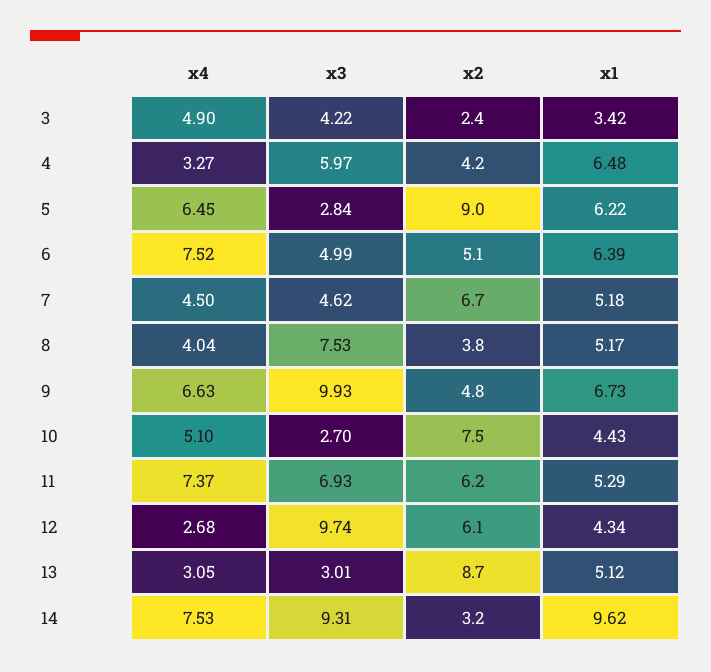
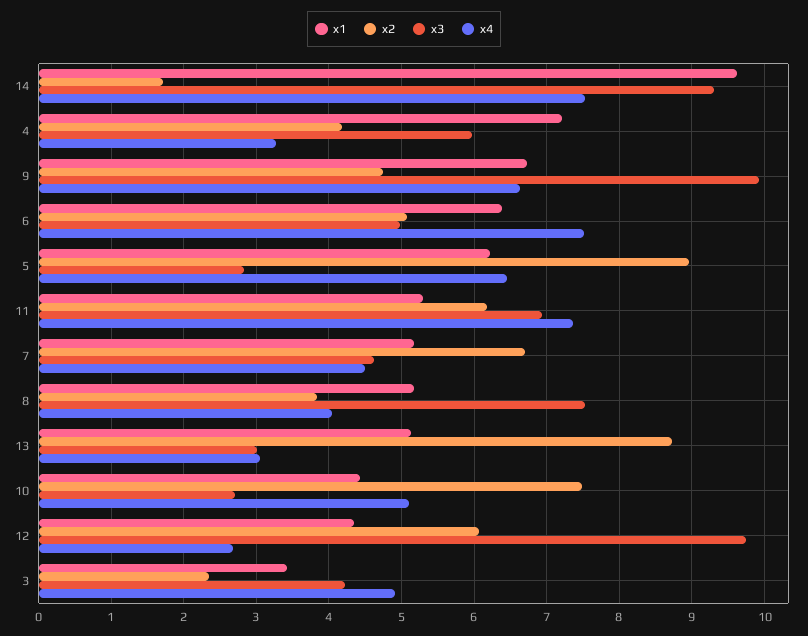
x1, 4: 6.48 -> 7.2
x2, 14: 3.2 -> 1.7

